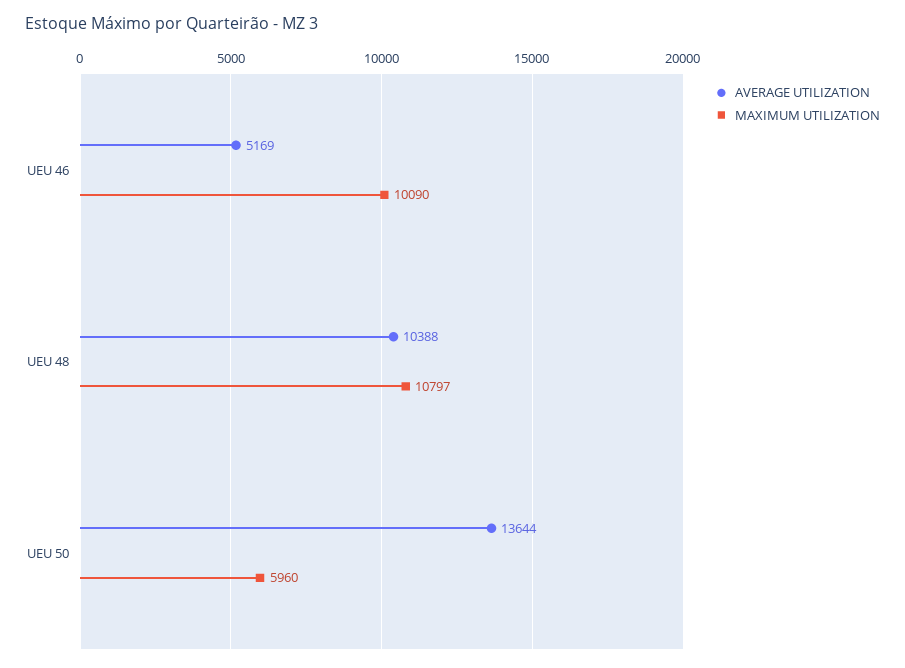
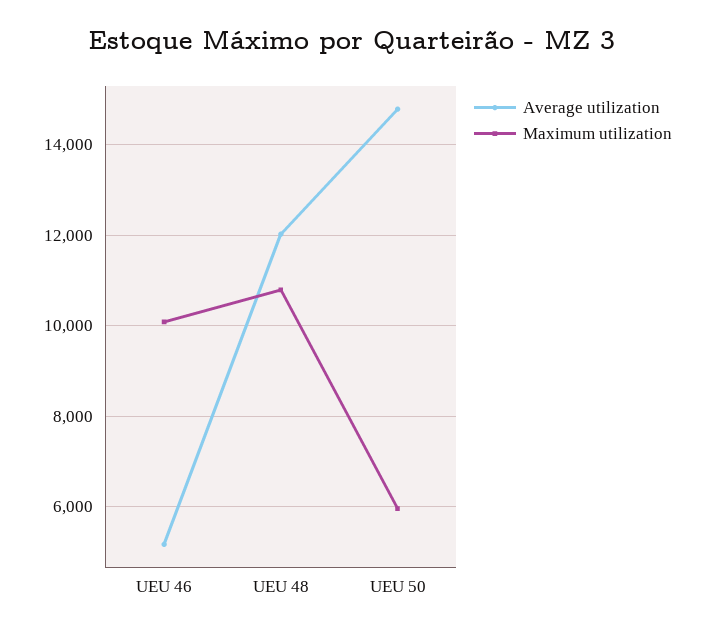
AVERAGE UTILIZATION, UEU 48: 10388 -> 12000
AVERAGE UTILIZATION, UEU 50: 13644 -> 14800

